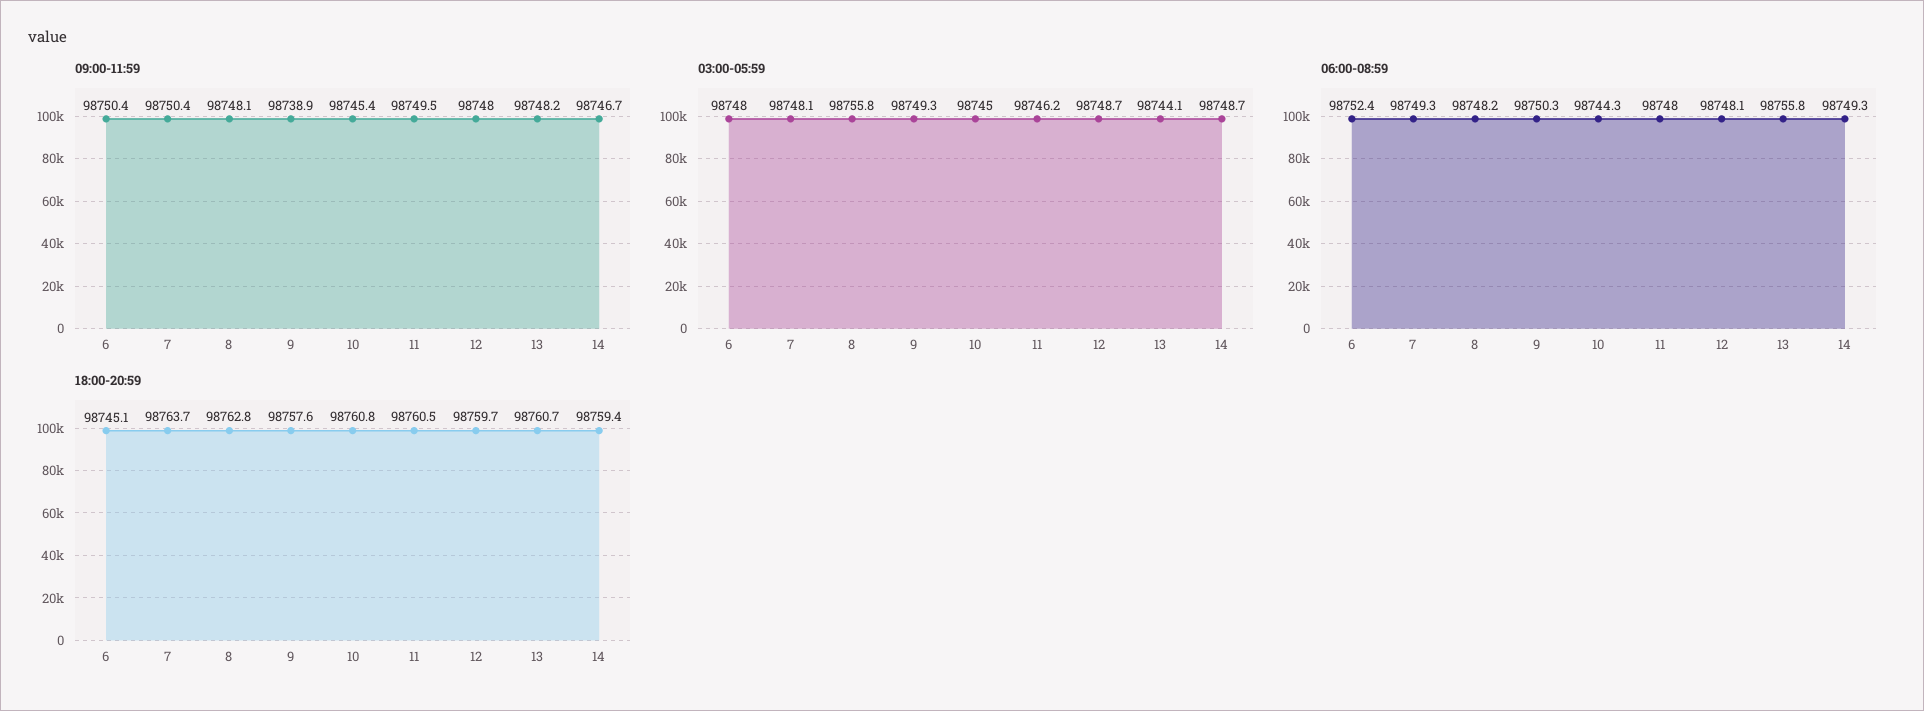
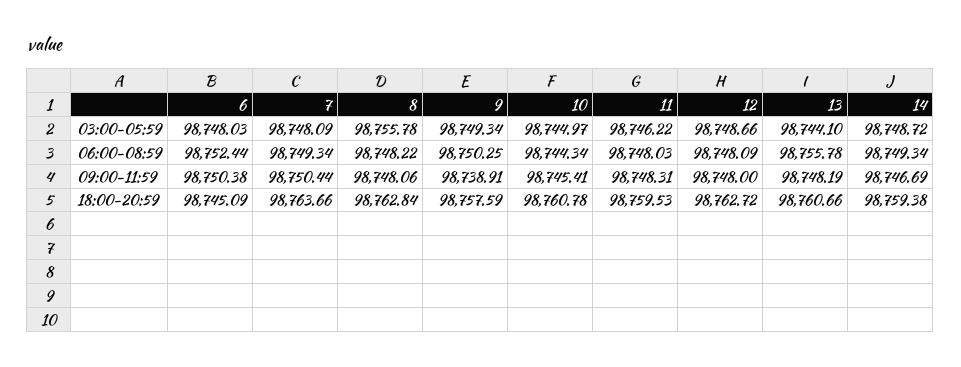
09:00-11:59, 11: 98749.5 -> 98748.31
18:00-20:59, 11: 98760.5 -> 98759.53
18:00-20:59, 12: 98759.7 -> 98762.72

